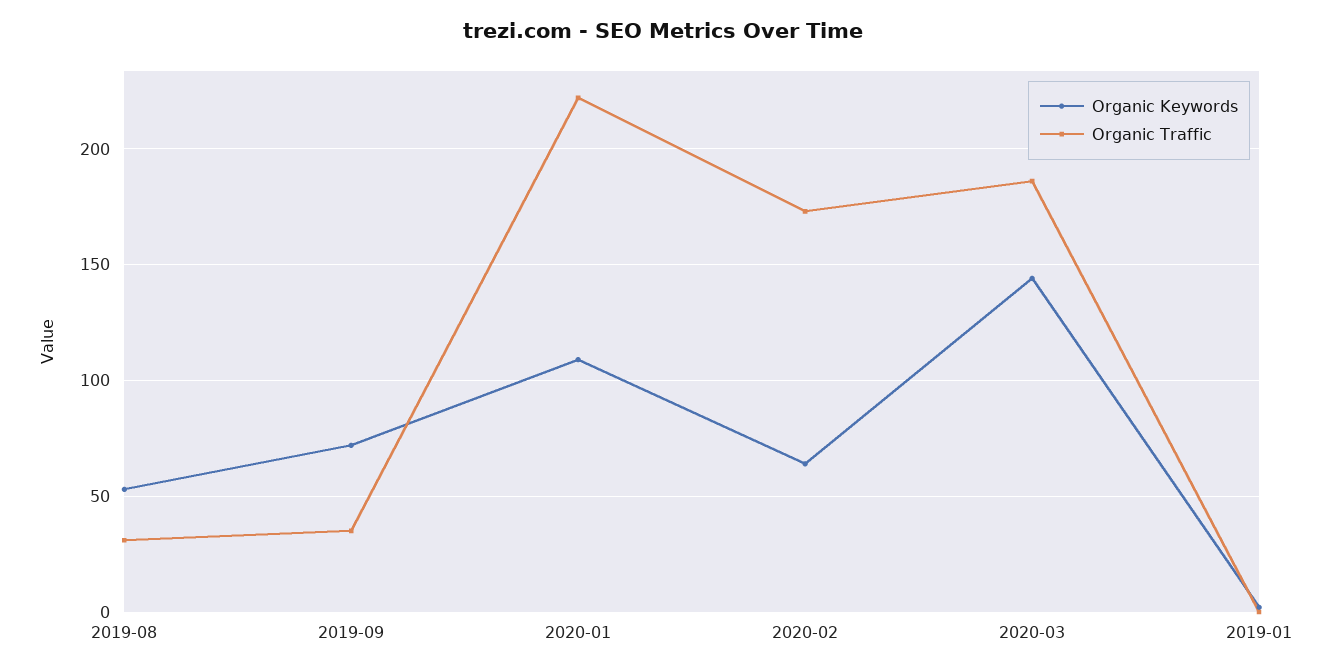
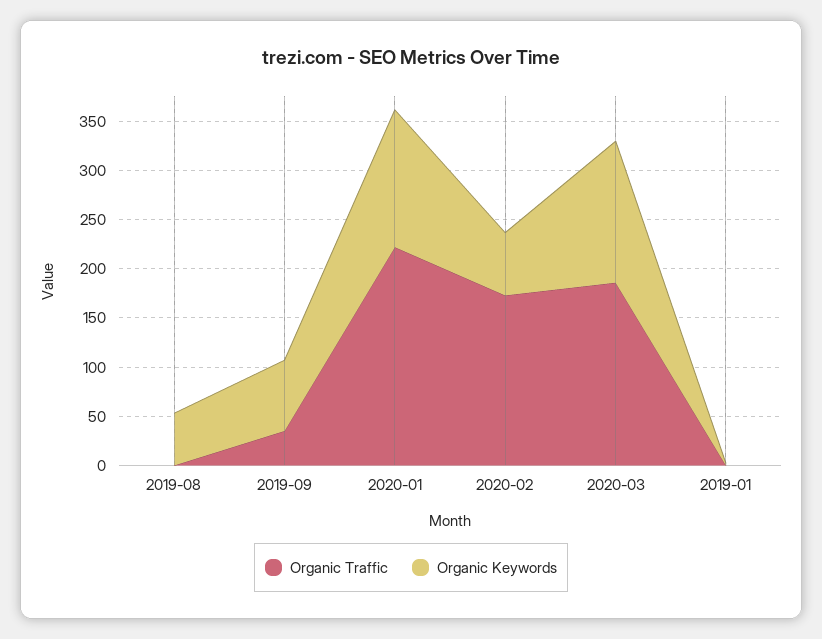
Organic Traffic, 2019-08: 30 -> 0
Organic Keywords, 2020-01: 110 -> 140

